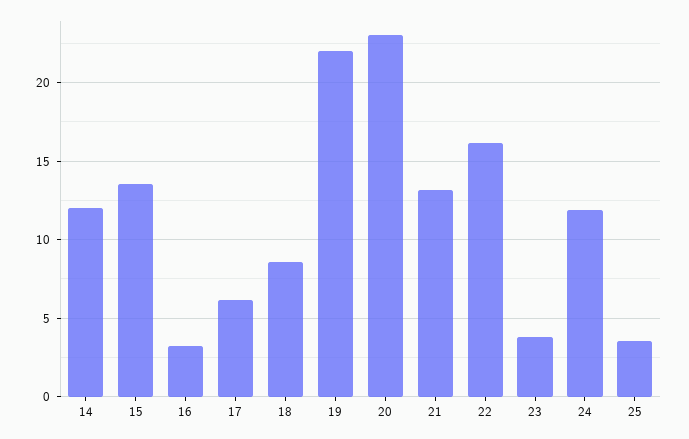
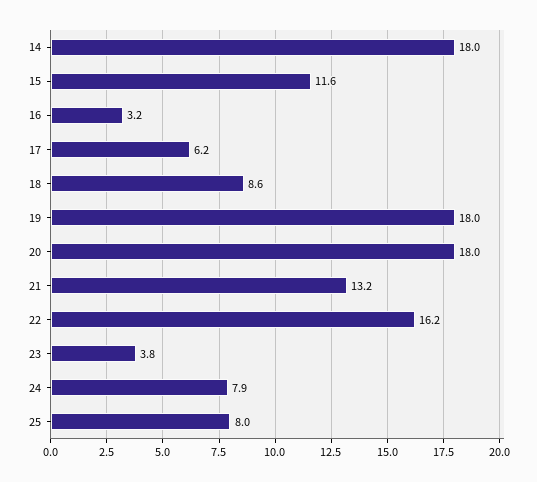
14: 12 -> 18
15: 13.5 -> 11.6
19: 22 -> 18
20: 23 -> 18
24: 12 -> 7.9
25: 3.5 -> 8

